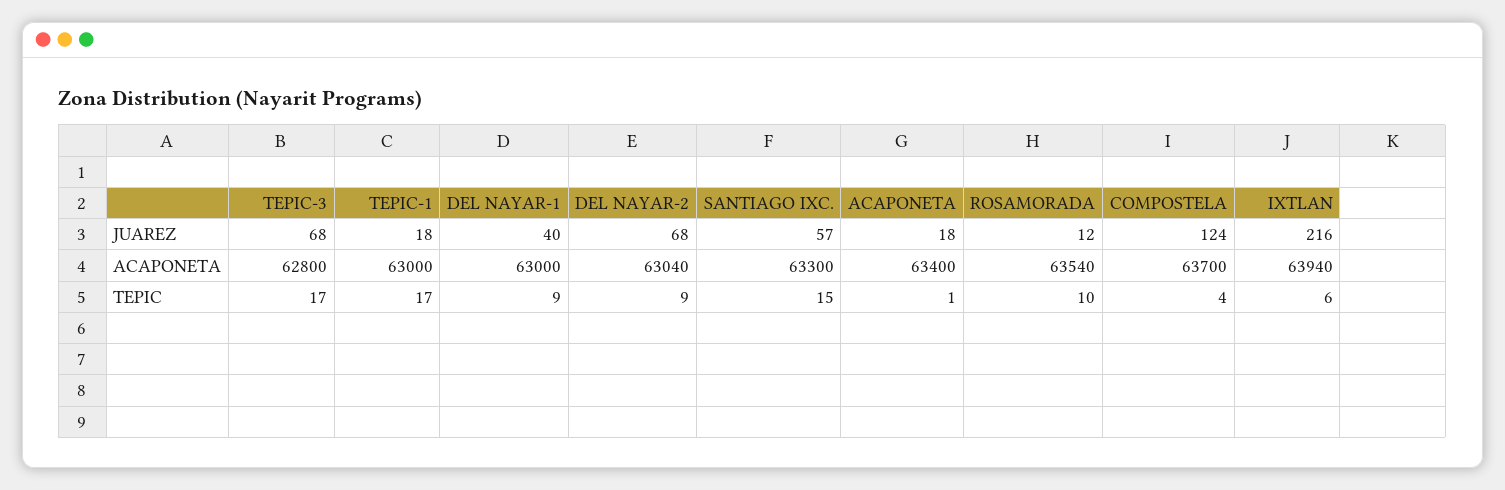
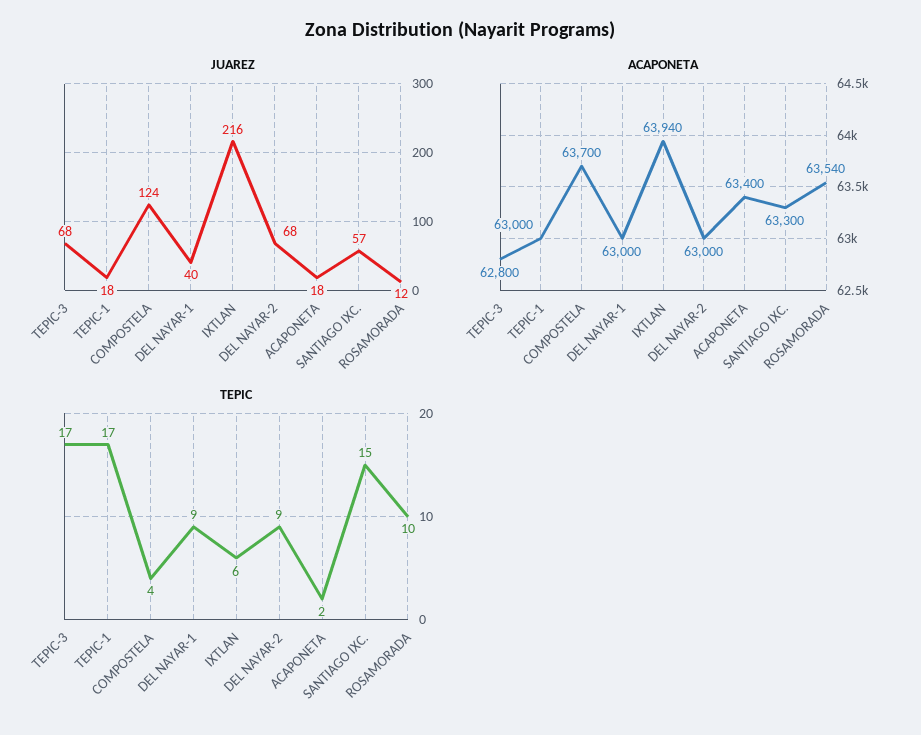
ACAPONETA, DEL NAYAR-2: 63040 -> 63000
TEPIC, ACAPONETA: 1 -> 2

